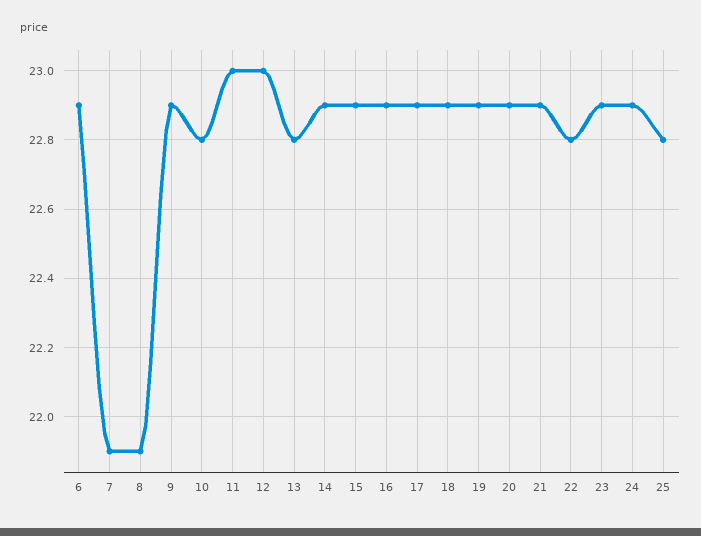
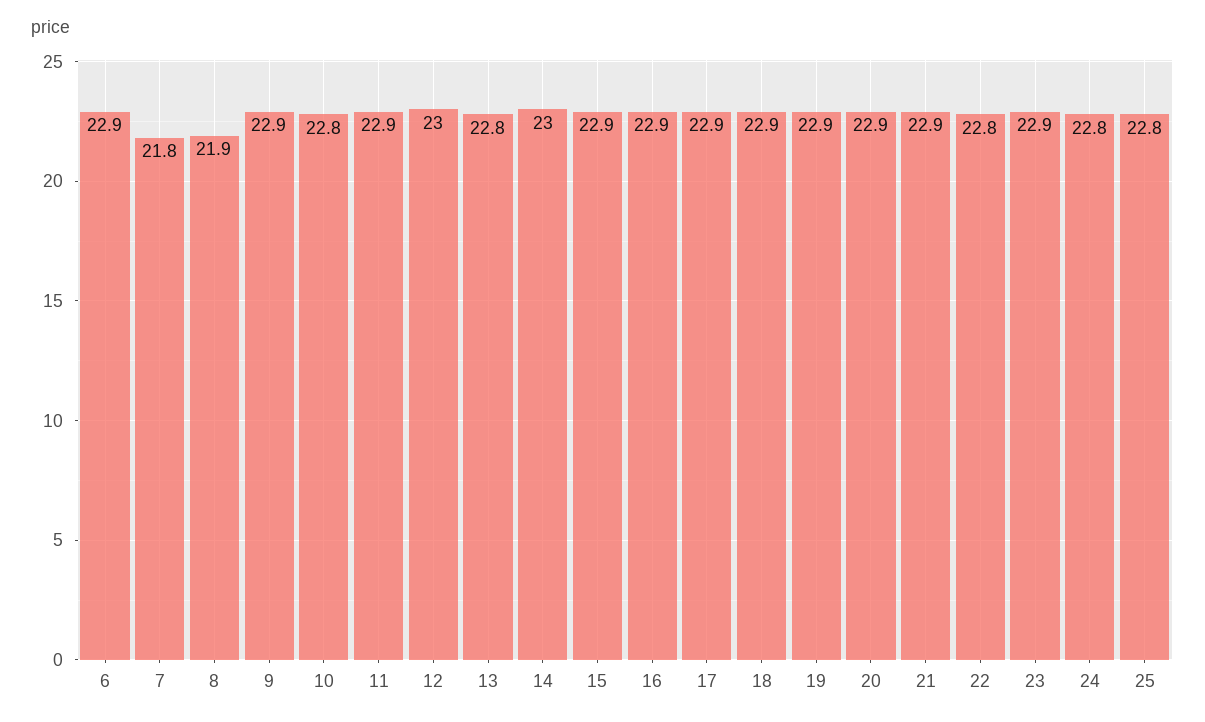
7: 21.9 -> 21.8
11: 23 -> 22.9
14: 22.9 -> 23
24: 22.9 -> 22.8

